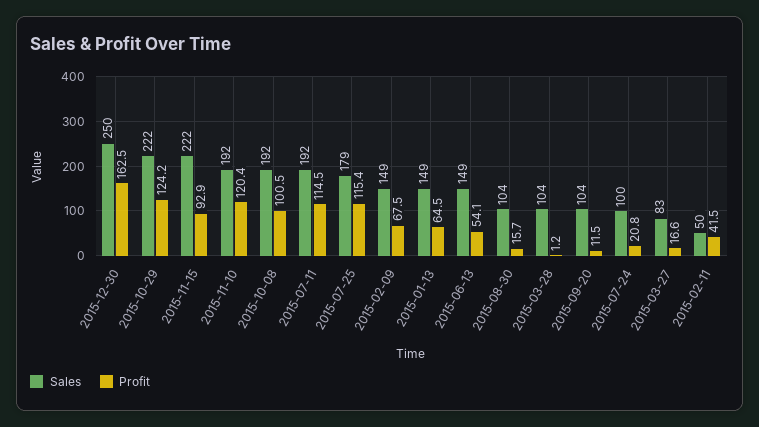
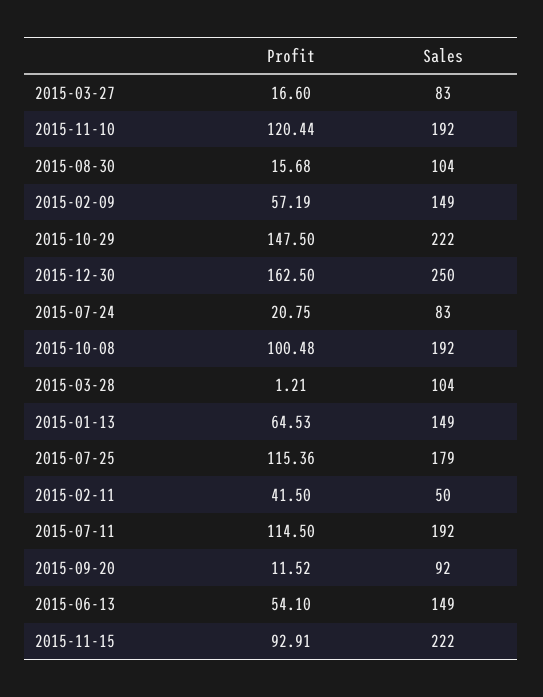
Profit, 2015-10-29: 124.2 -> 147.5
Profit, 2015-02-09: 67.5 -> 57.19
Sales, 2015-09-20: 104 -> 92
Sales, 2015-07-24: 100 -> 83

